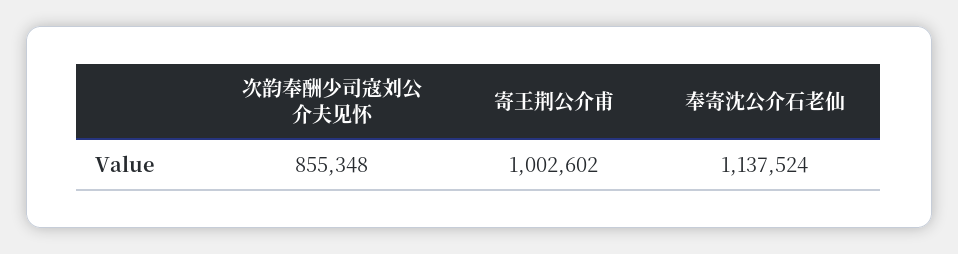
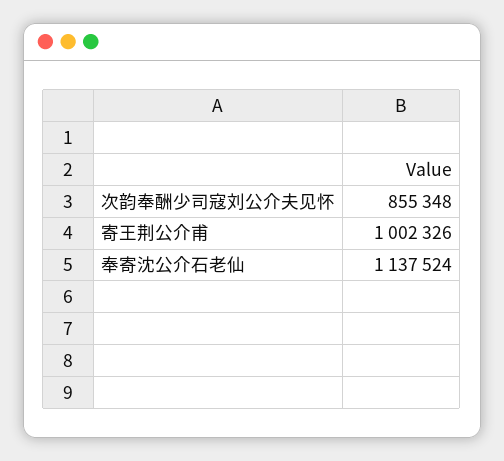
寄王荆公介甫: 1002602 -> 1002326

